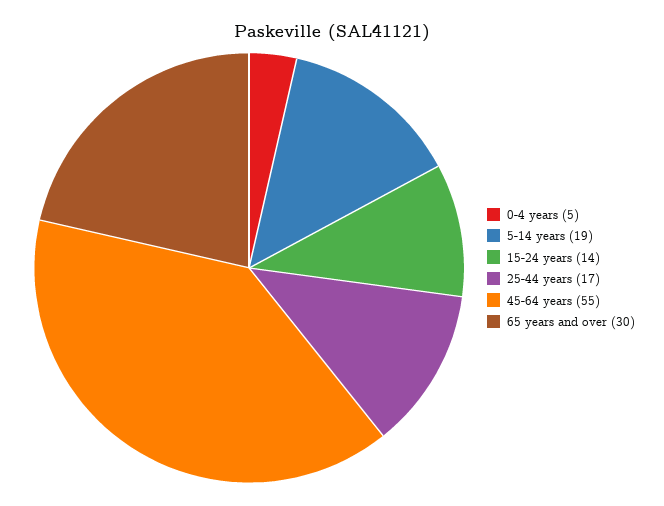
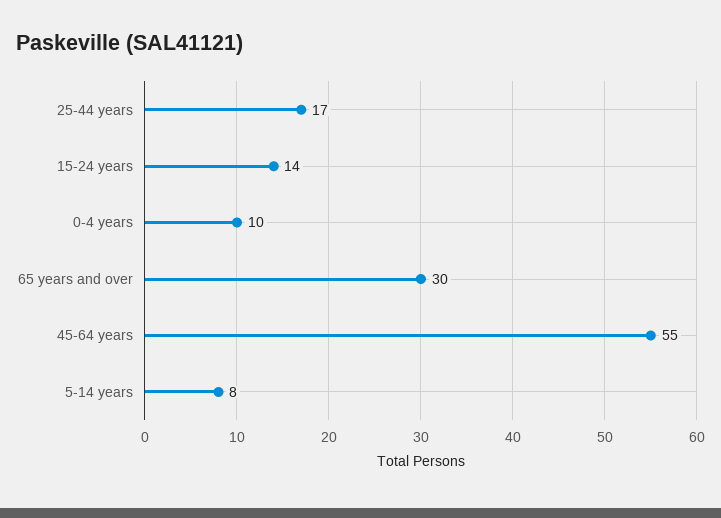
0-4 years: 5 -> 10
5-14 years: 19 -> 8

